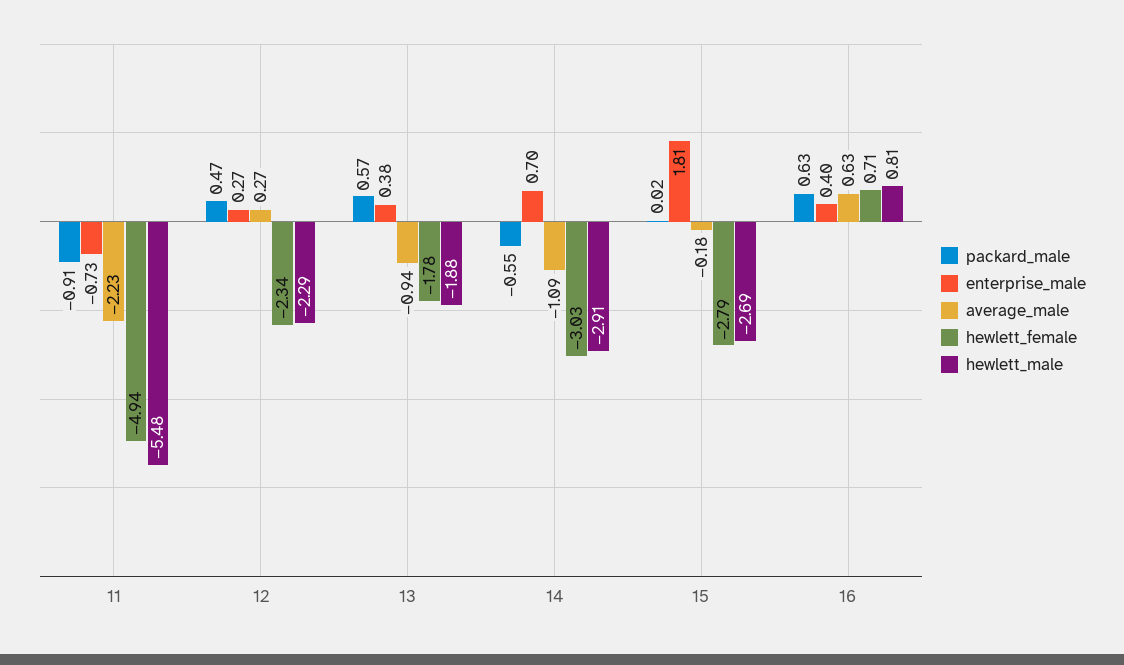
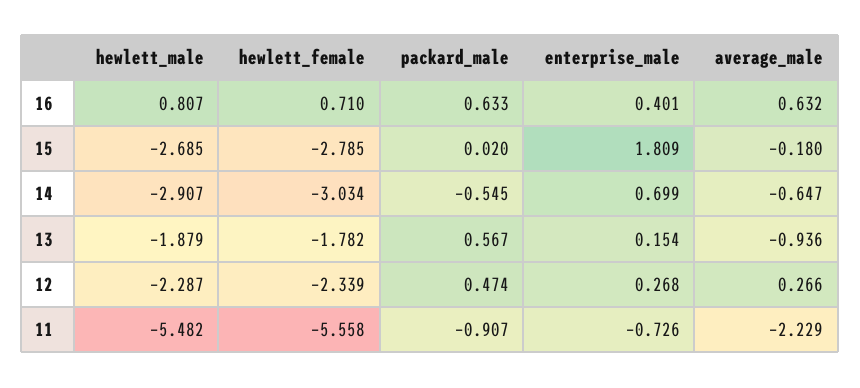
hewlett_female, 11: -4.94 -> -5.558
enterprise_male, 13: 0.38 -> 0.154
average_male, 14: -1.09 -> -0.647

